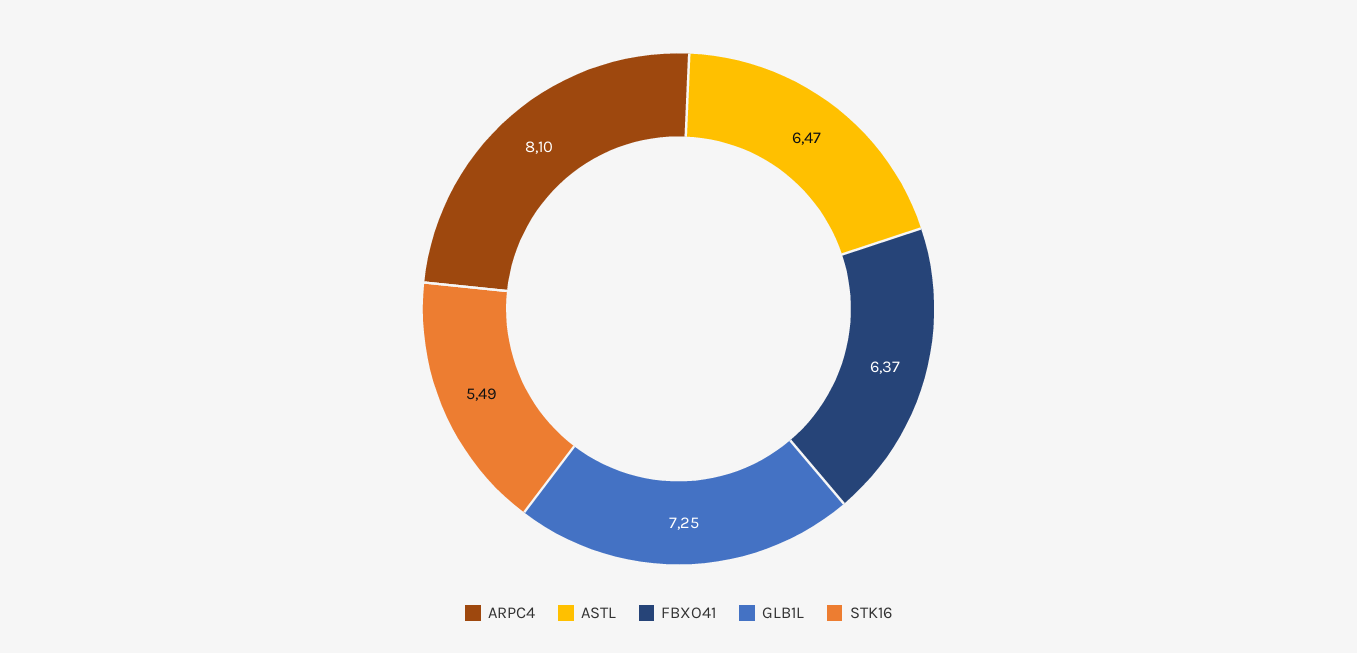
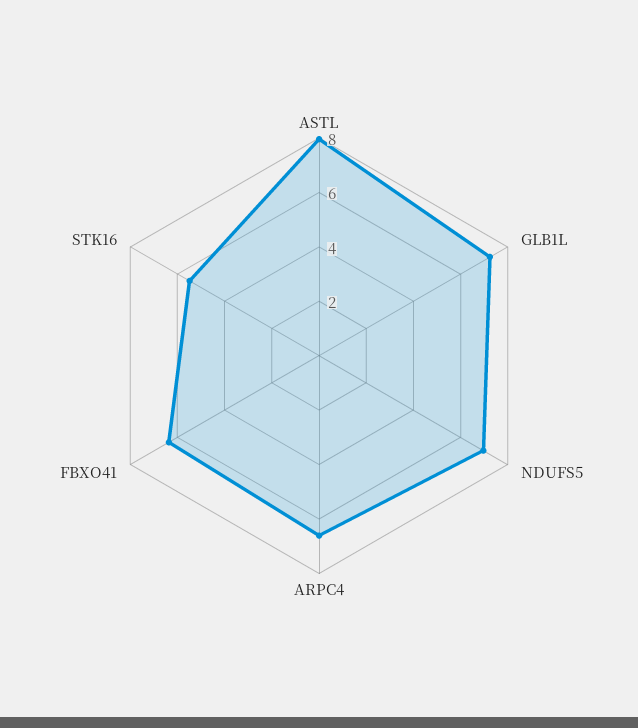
ARPC4: 8.1 -> 6.5
ASTL: 6.47 -> 8
NDUFS5: none -> 7

